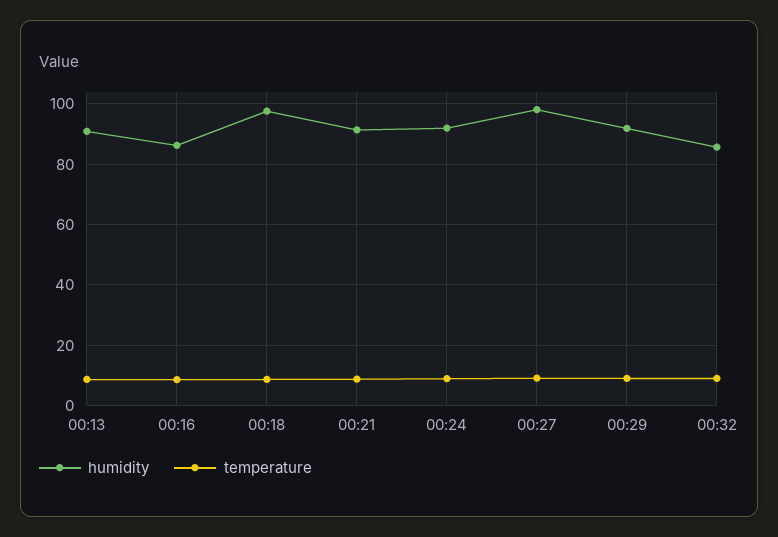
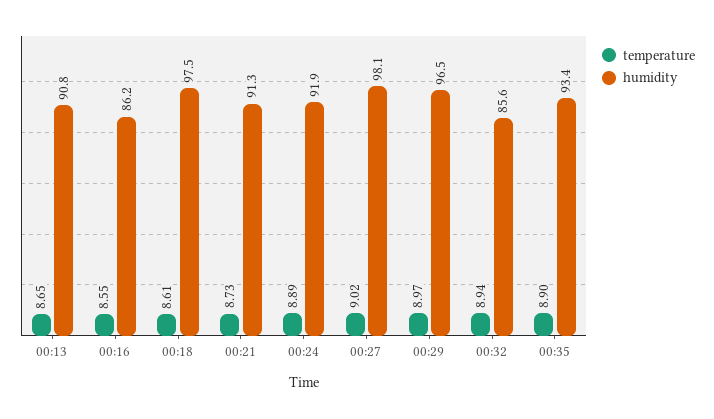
humidity, 00:29: 92 -> 96.5
temperature, 00:35: none -> 8.9
humidity, 00:35: none -> 93.4

